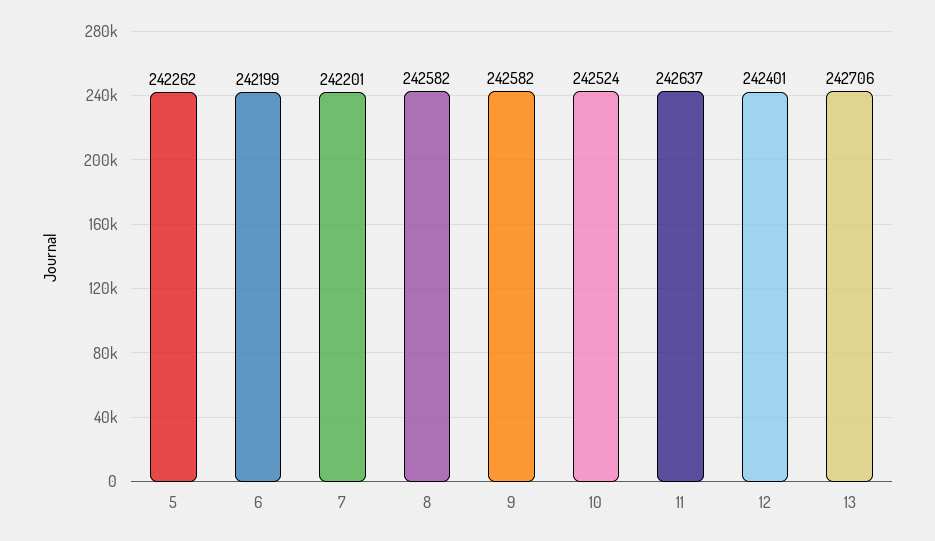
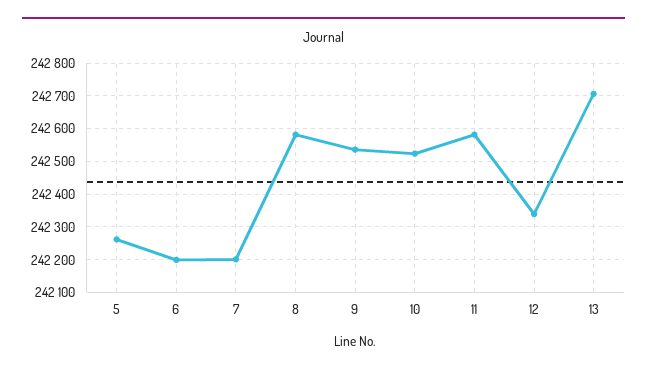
9: 242582 -> 242540
11: 242637 -> 242580
12: 242401 -> 242340

